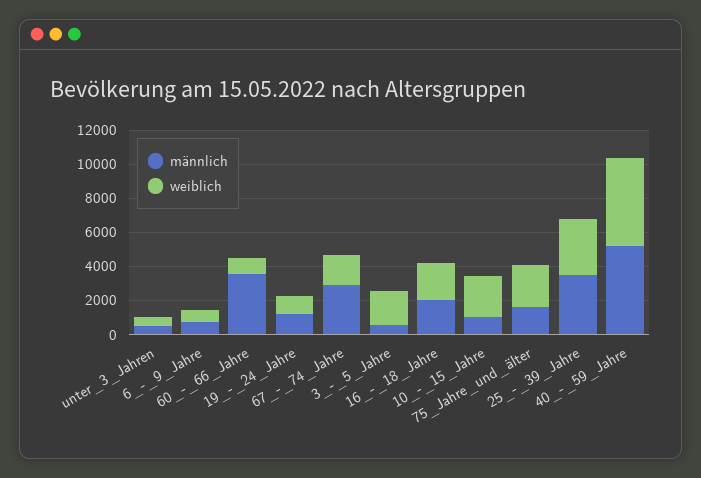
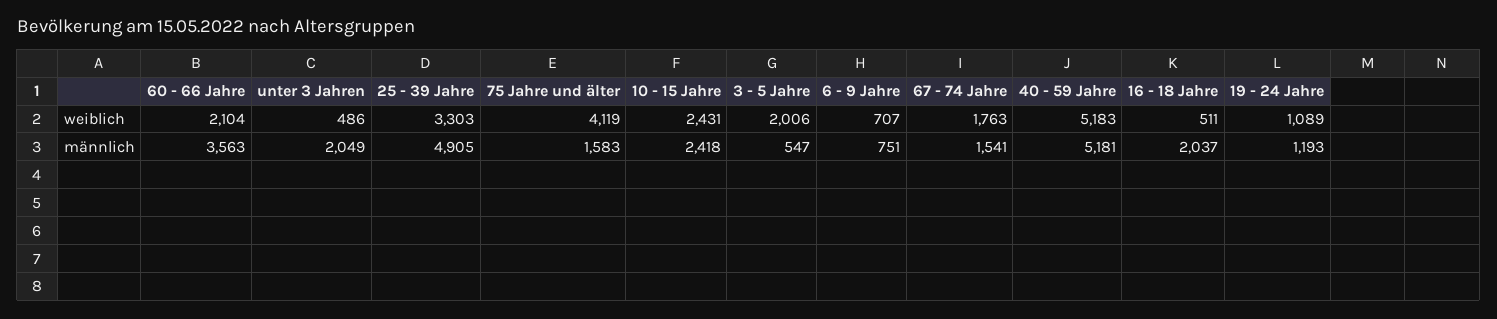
männlich, unter_3_Jahren: 500 -> 2049
weiblich, 60_-_66_Jahre: 1000 -> 2104
männlich, 67_-_74_Jahre: 3000 -> 1541
weiblich, 16_-_18_Jahre: 2000 -> 511
männlich, 10_-_15_Jahre: 1000 -> 2418
weiblich, 75_Jahre_und_älter: 2500 -> 4119
männlich, 25_-_39_Jahre: 3500 -> 4905

